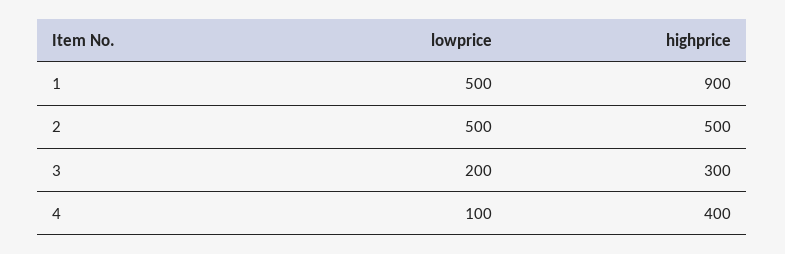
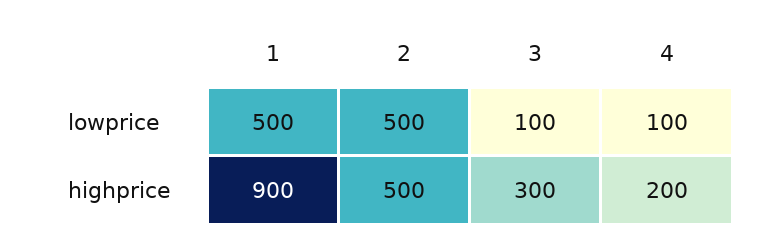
lowprice, 3: 200 -> 100
highprice, 4: 400 -> 200

